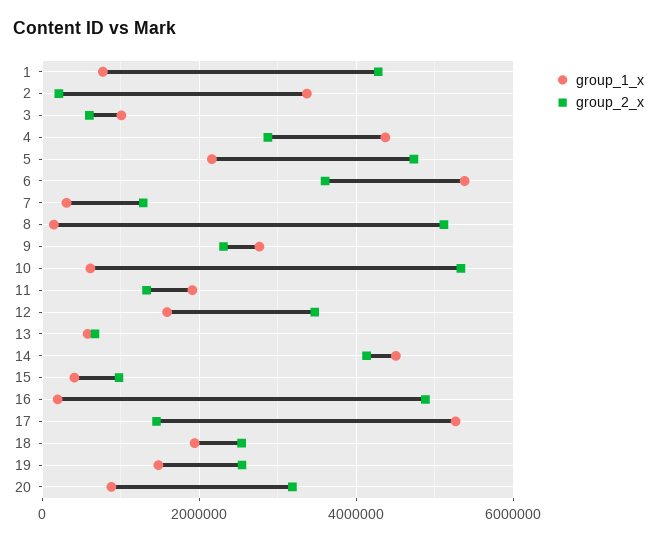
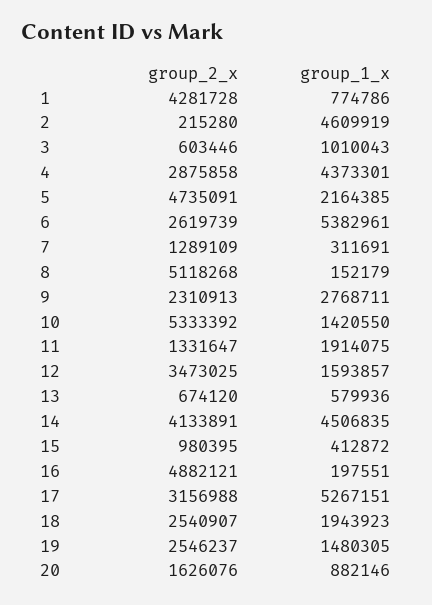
group_1_x, 2: 3400000 -> 4609919
group_2_x, 6: 3600000 -> 2619739
group_1_x, 10: 600000 -> 1420550
group_2_x, 17: 1400000 -> 3156988
group_2_x, 20: 3200000 -> 1626076

